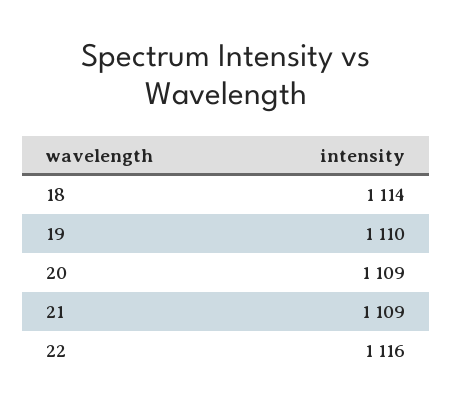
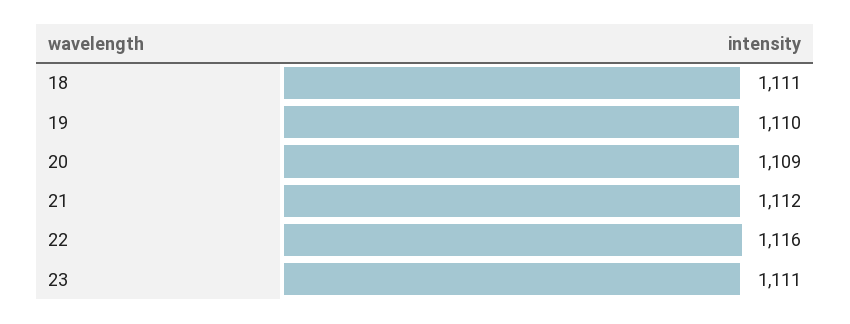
18: 1114 -> 1111
21: 1109 -> 1112
23: none -> 1111

